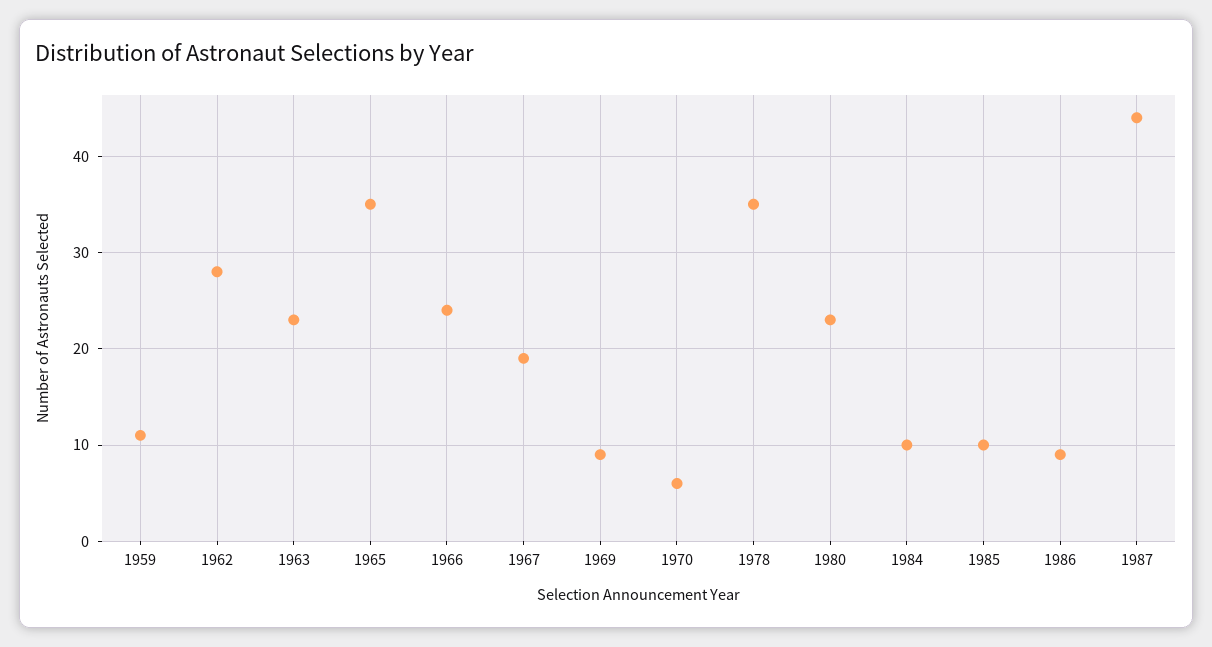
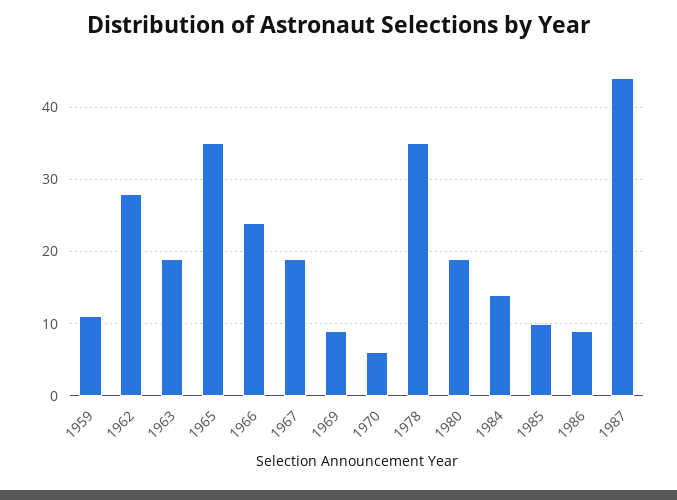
1963: 23 -> 19
1980: 23 -> 19
1984: 10 -> 14

